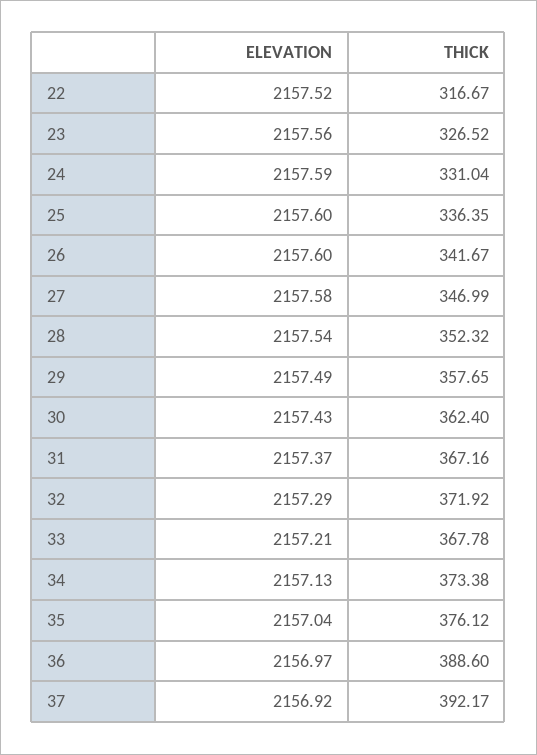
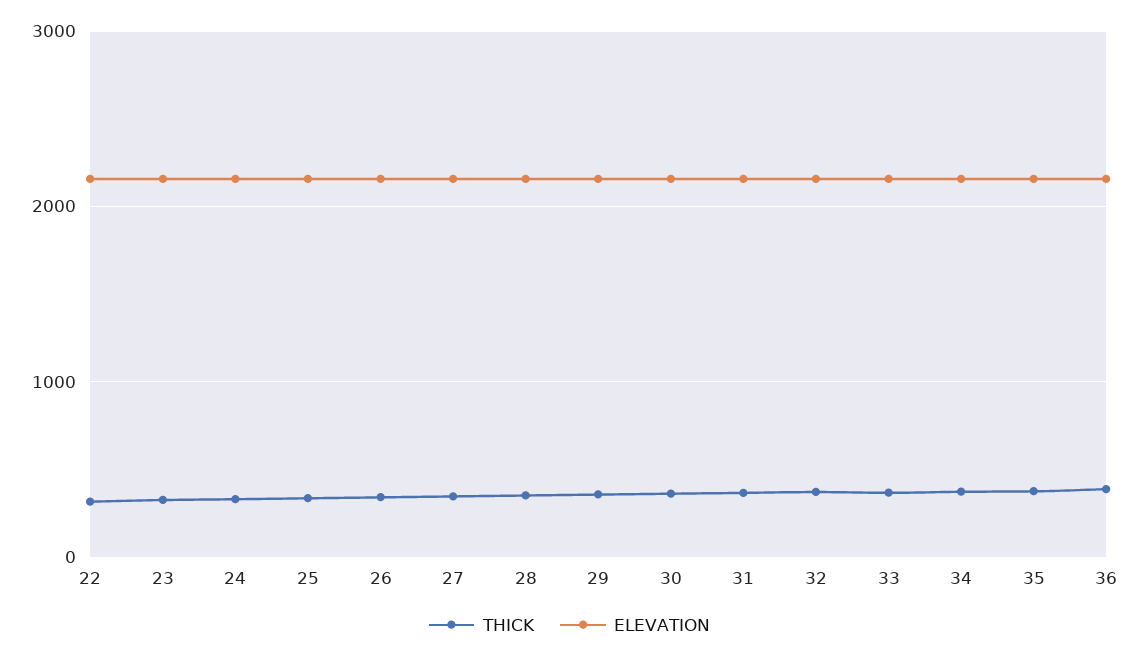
ELEVATION, 37: 2156.92 -> none
THICK, 37: 392.17 -> none

